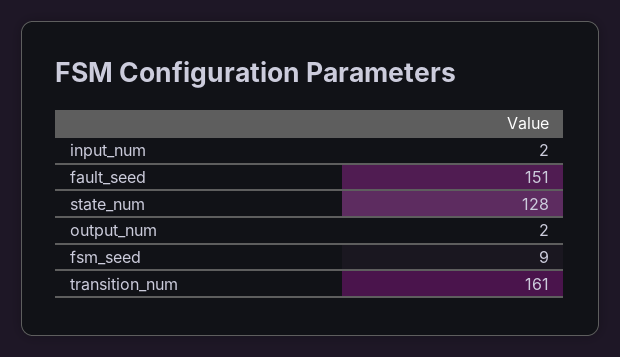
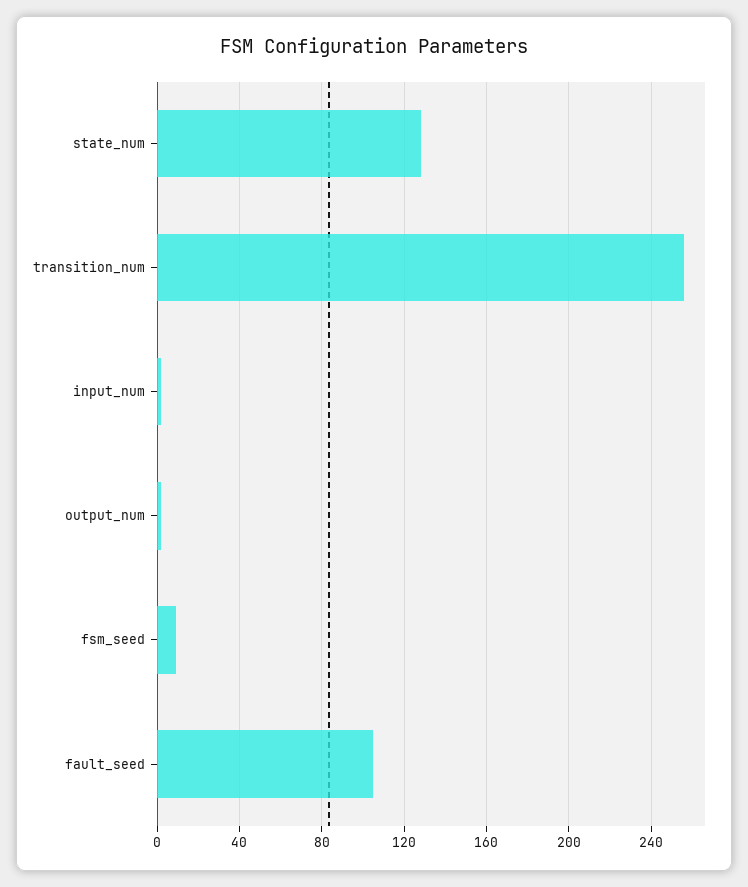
fault_seed: 151 -> 105
transition_num: 161 -> 255

